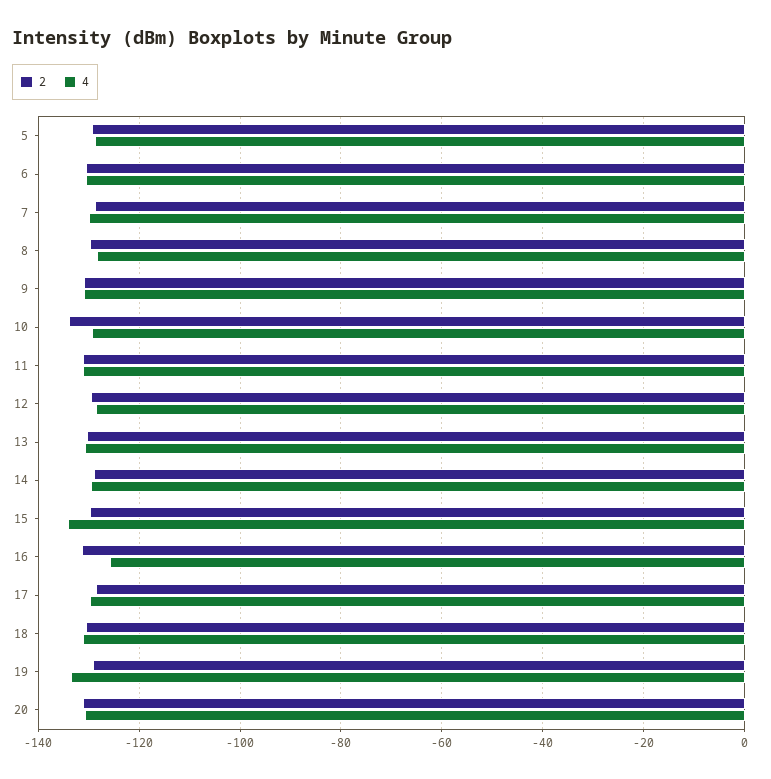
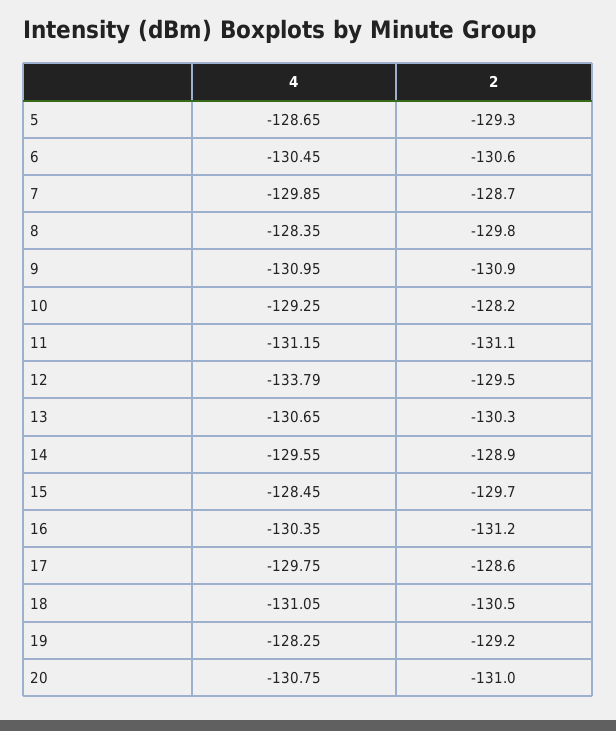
2, 10: -134 -> -128.2
4, 12: -128 -> -133.79
4, 15: -134 -> -128.45
4, 16: -126 -> -130.35
4, 19: -134 -> -128.25

